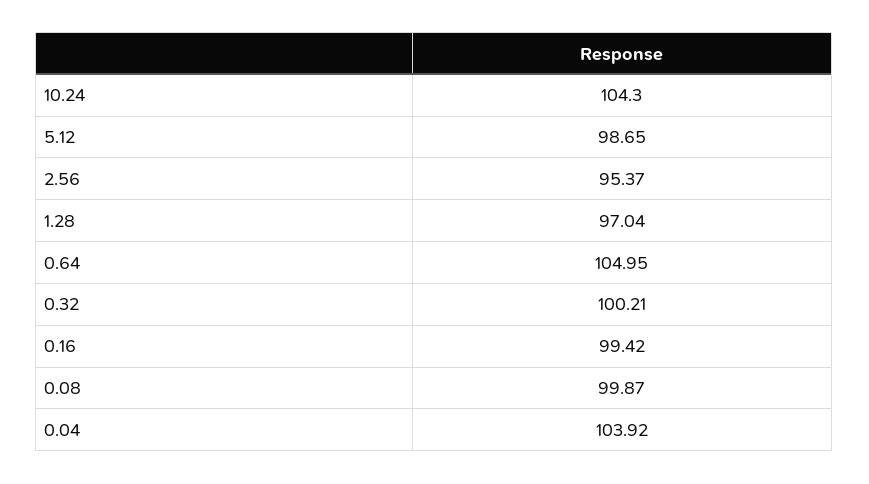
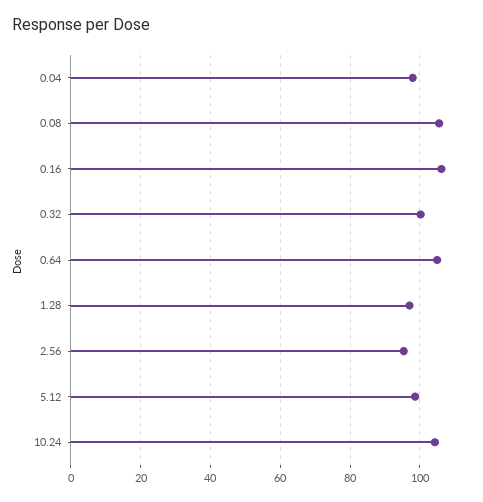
0.16: 99.42 -> 106
0.08: 99.87 -> 106
0.04: 103.92 -> 98

